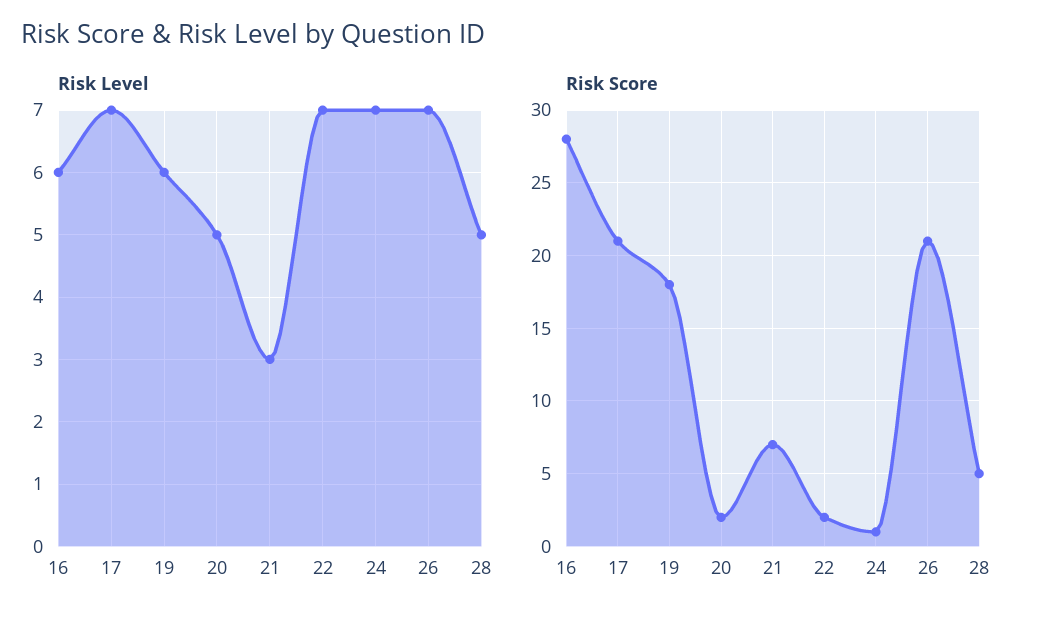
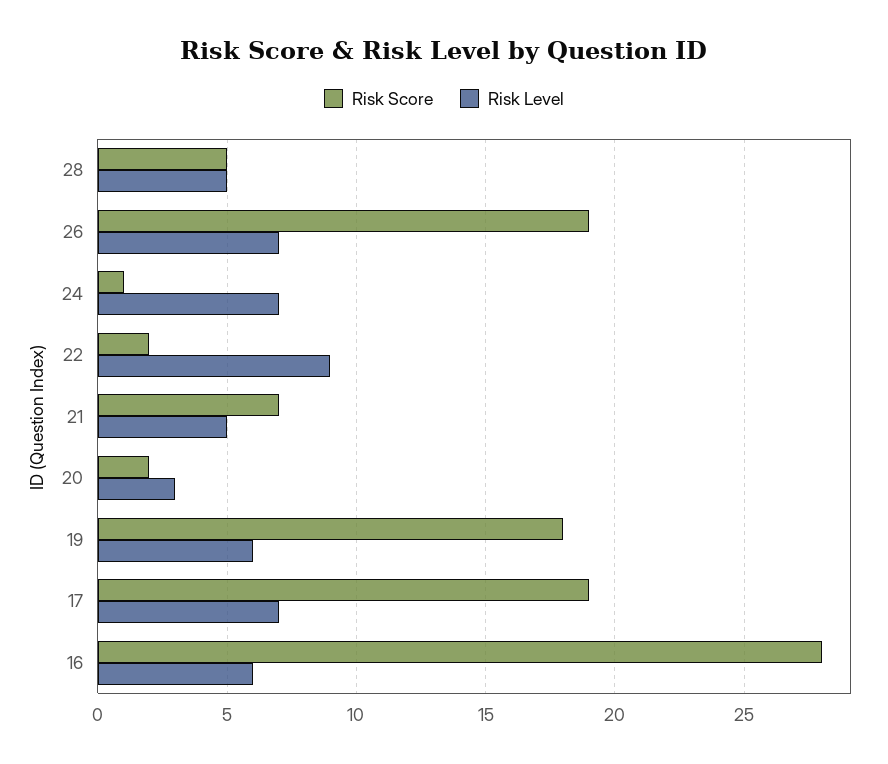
Risk Level, 20: 5 -> 3
Risk Level, 21: 3 -> 5
Risk Level, 22: 7 -> 9
Risk Score, 17: 21 -> 19
Risk Score, 26: 21 -> 19

